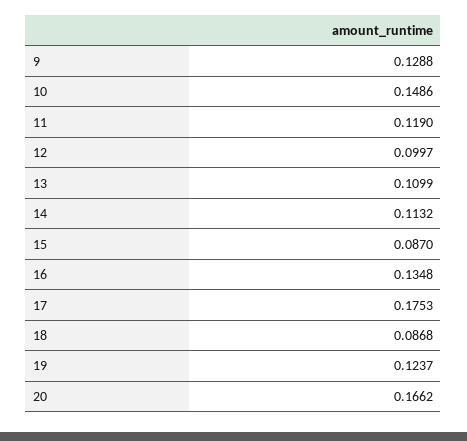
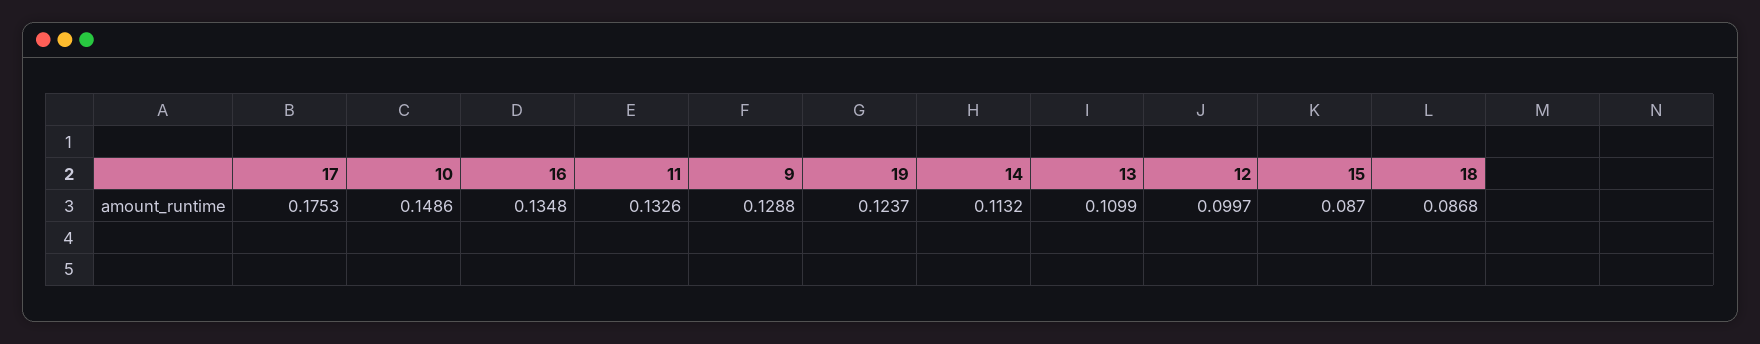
11: 0.119 -> 0.1326
20: 0.1662 -> none

